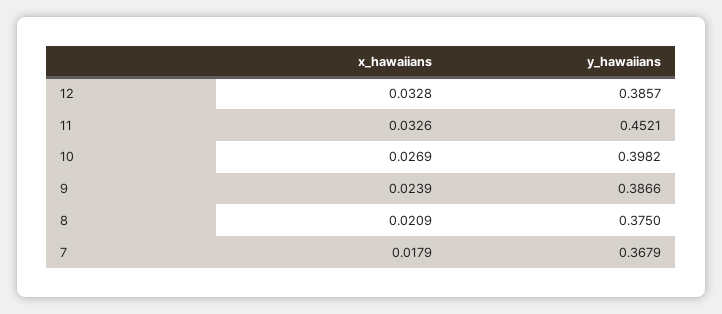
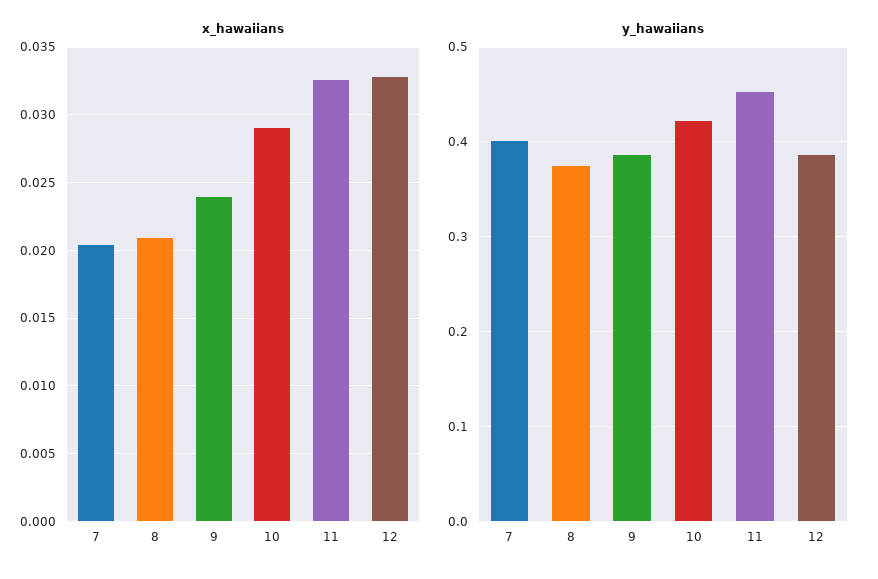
x_hawaiians, 10: 0.0269 -> 0.029
y_hawaiians, 10: 0.3982 -> 0.42
x_hawaiians, 7: 0.0179 -> 0.0205
y_hawaiians, 7: 0.3679 -> 0.4

